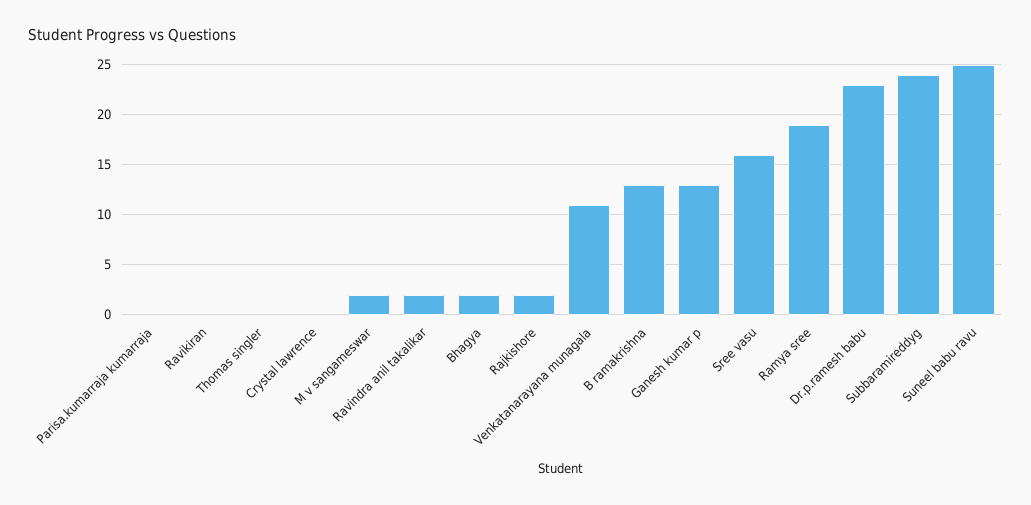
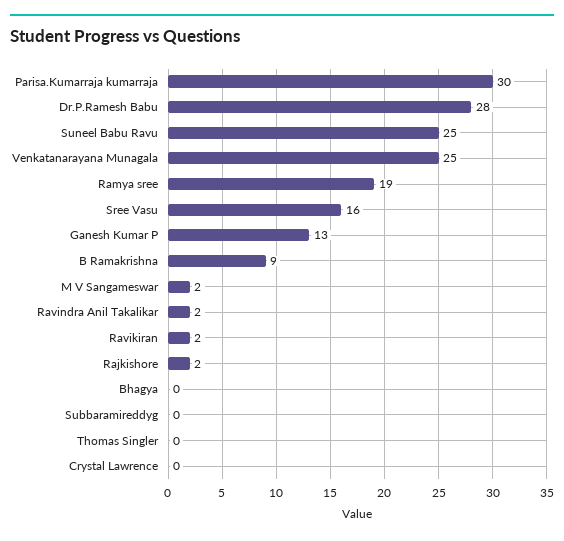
Parisa.kumarraja kumarraja: 0 -> 30
Ravikiran: 0 -> 2
Bhagya: 2 -> 0
Venkatanarayana munagala: 11 -> 25
B ramakrishna: 13 -> 9
Dr.p.ramesh babu: 23 -> 28
Subbaramireddyg: 24 -> 0

